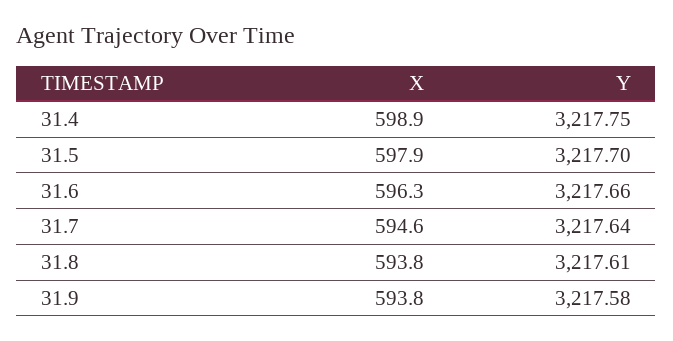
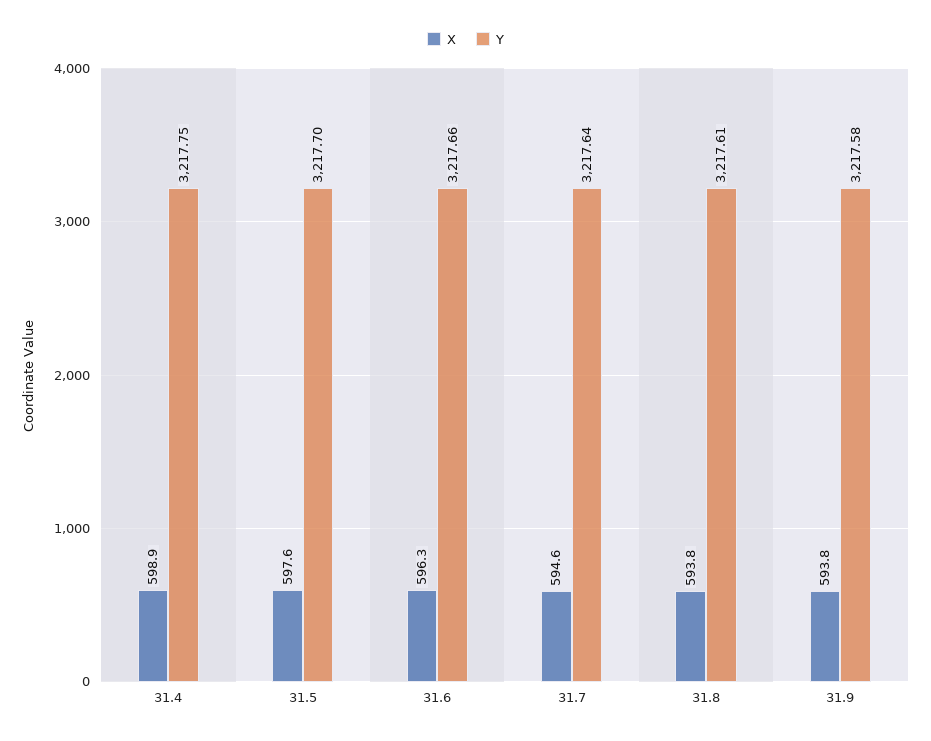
X, 31.5: 597.9 -> 597.6

